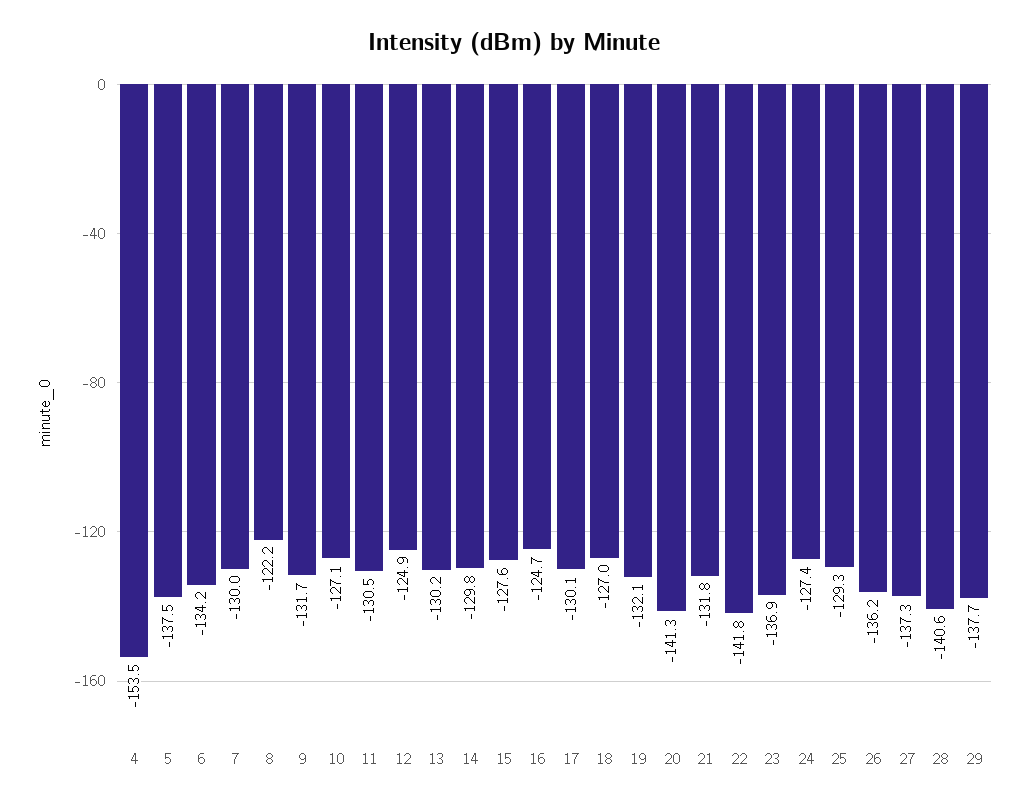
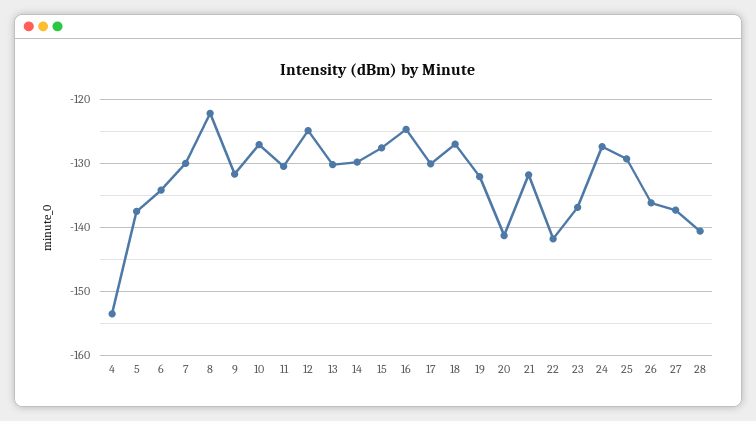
29: -137.7 -> none

